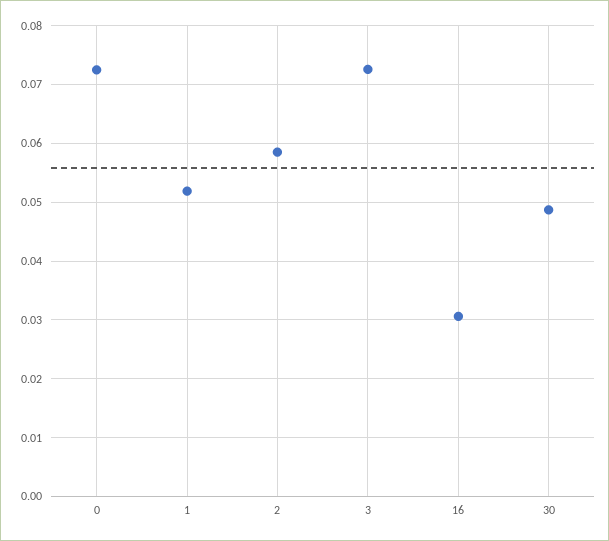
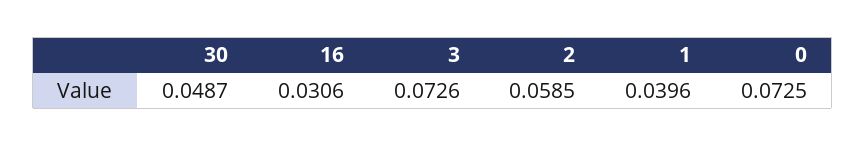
1: 0.052 -> 0.0396

